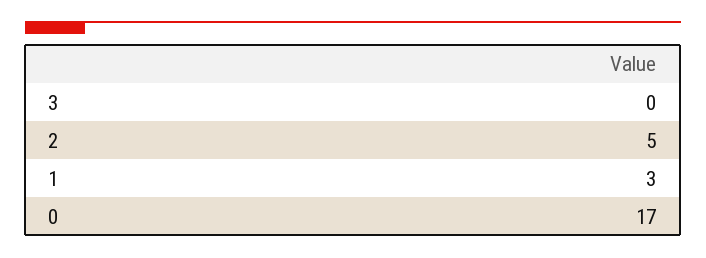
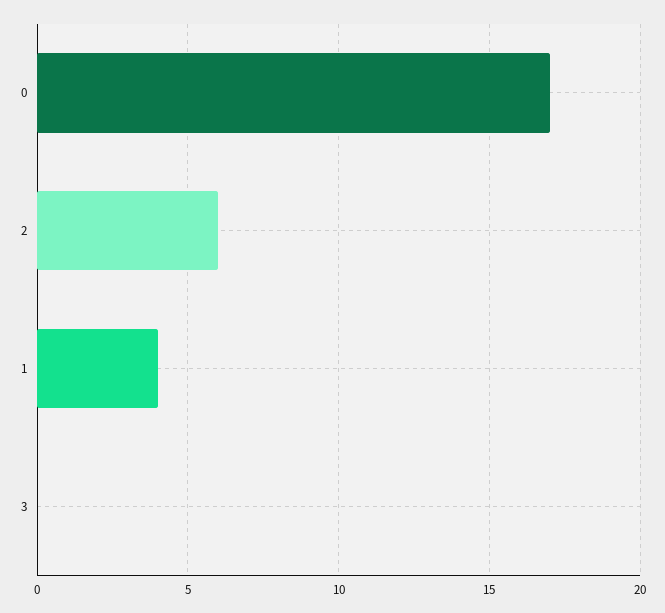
2: 5 -> 6
1: 3 -> 4

